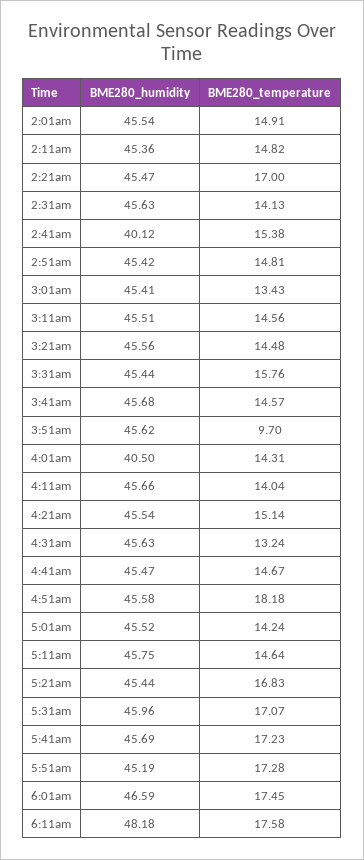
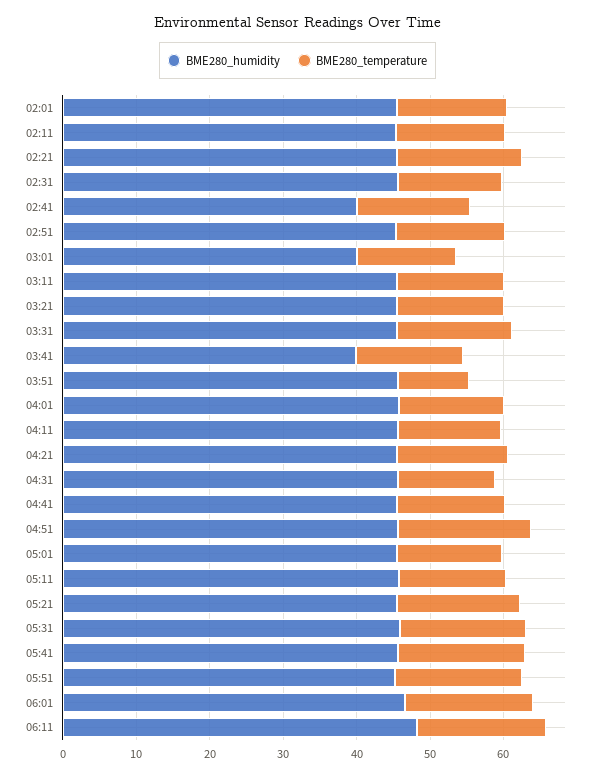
BME280_humidity, 3:01am: 45.41 -> 40
BME280_humidity, 3:41am: 45.68 -> 40
BME280_humidity, 4:01am: 40.5 -> 46

